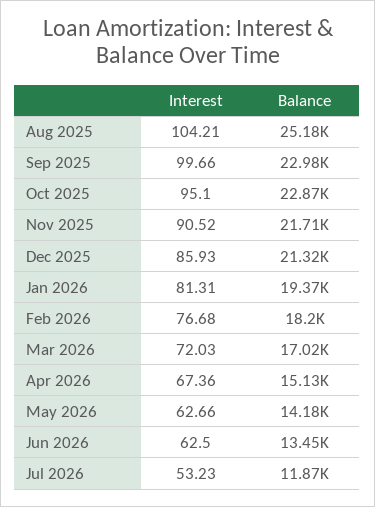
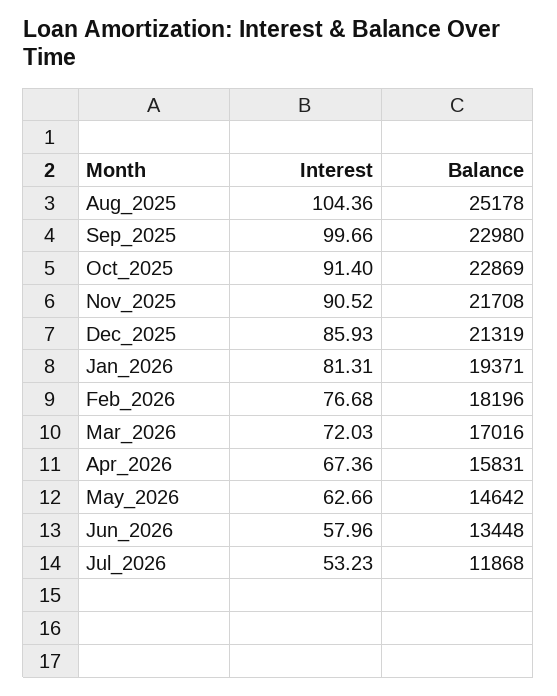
Interest, Aug 2025: 104.21 -> 104.36
Interest, Oct 2025: 95.1 -> 91.4
Balance, Apr 2026: 15130 -> 15831
Balance, May 2026: 14180 -> 14642
Interest, Jun 2026: 62.5 -> 57.96

